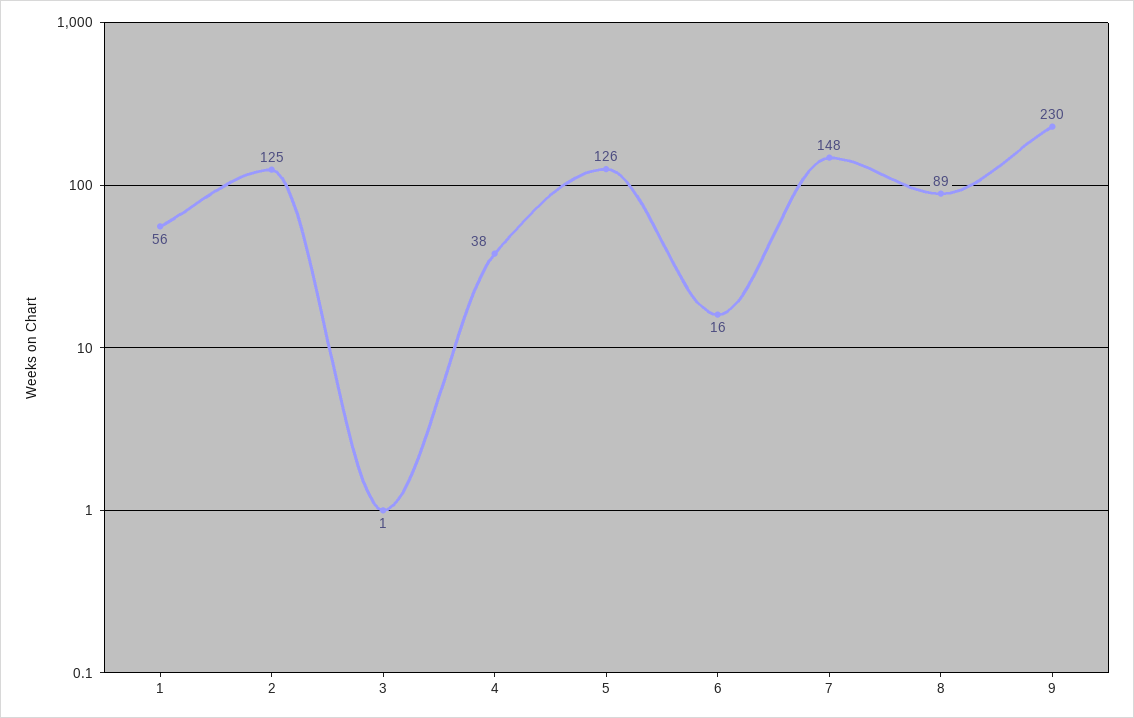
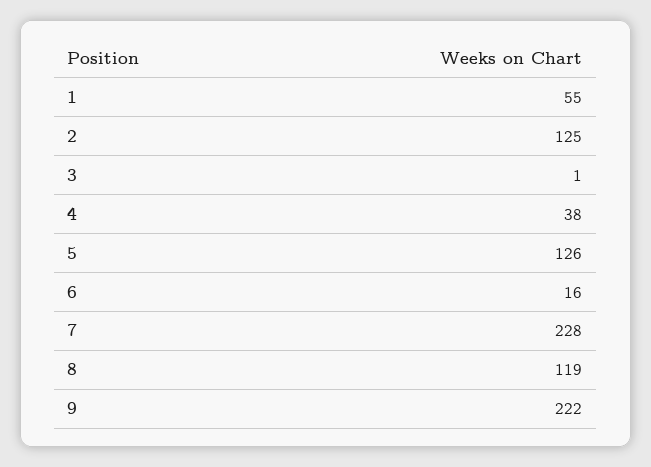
1: 56 -> 55
7: 148 -> 228
8: 89 -> 119
9: 230 -> 222

